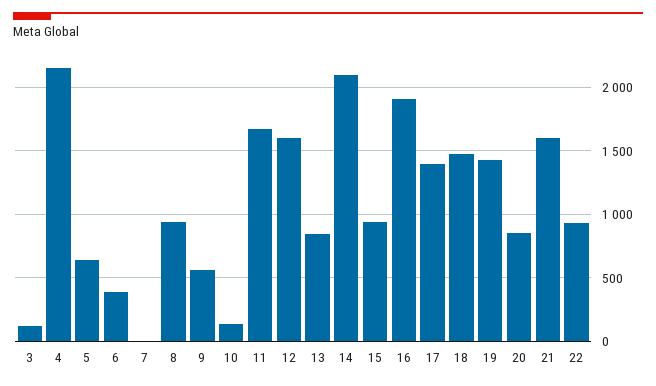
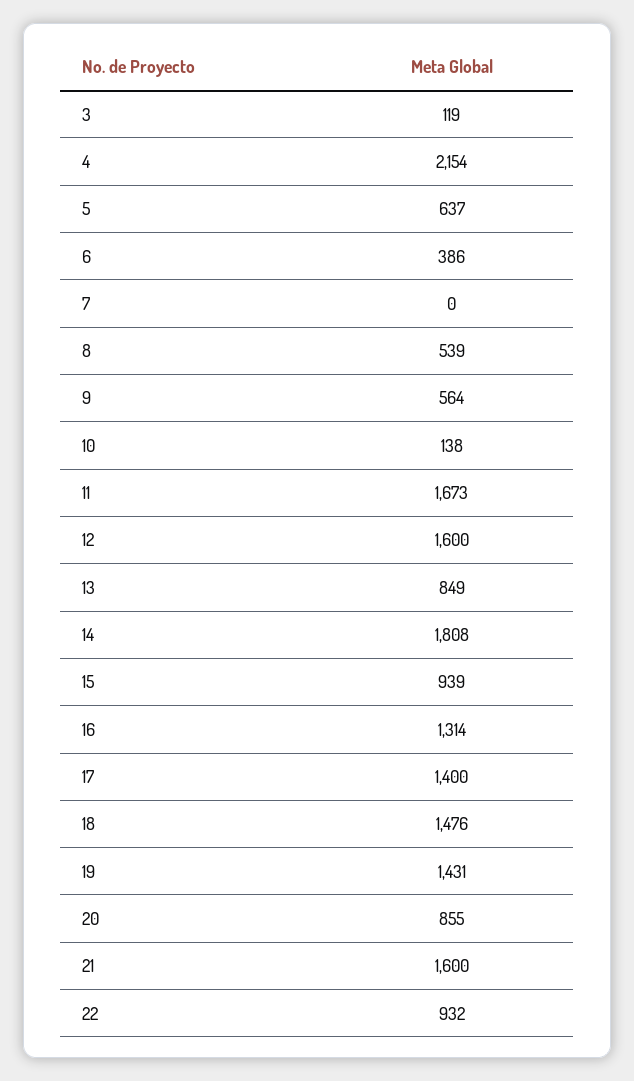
8: 950 -> 539
14: 2100 -> 1808
16: 1900 -> 1314

